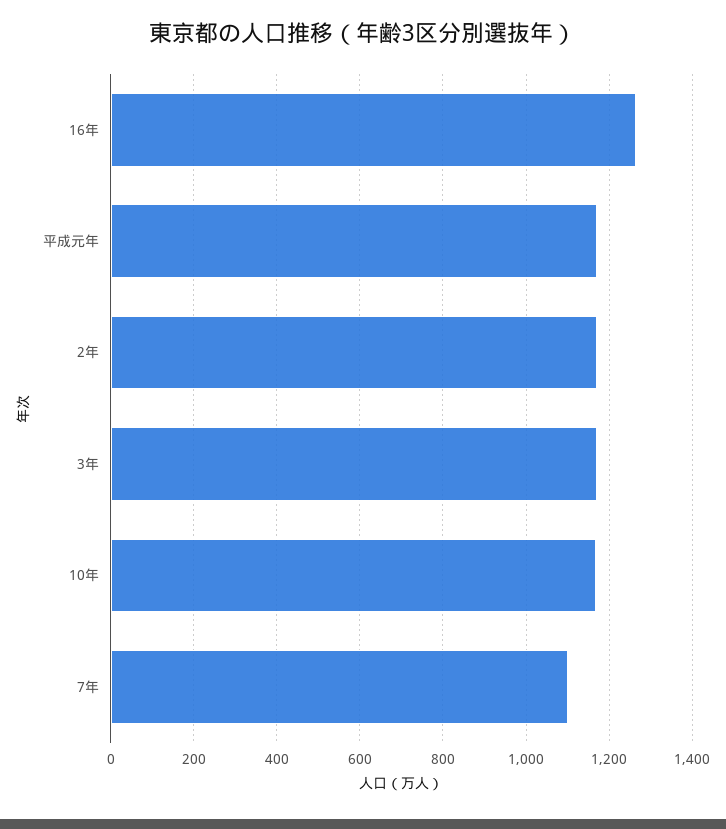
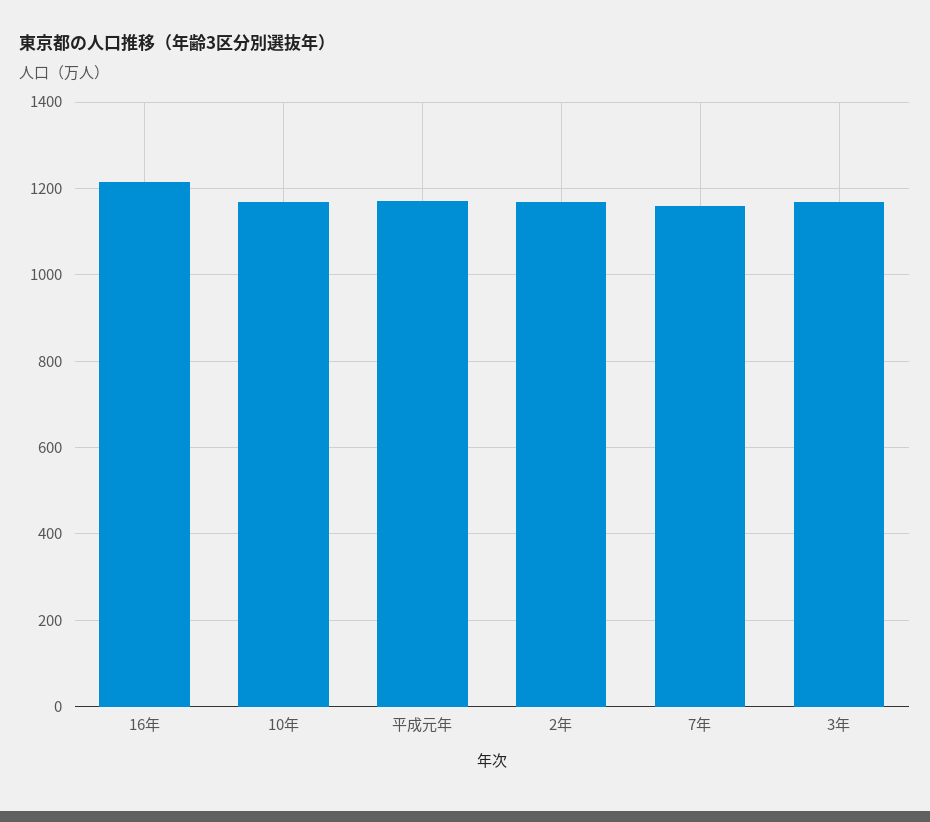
16年: 1260 -> 1220
7年: 1100 -> 1160

